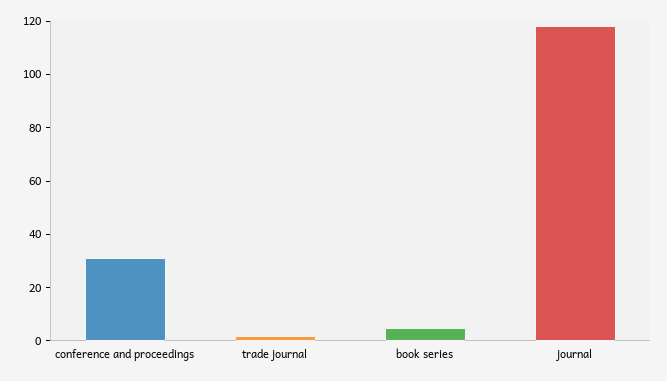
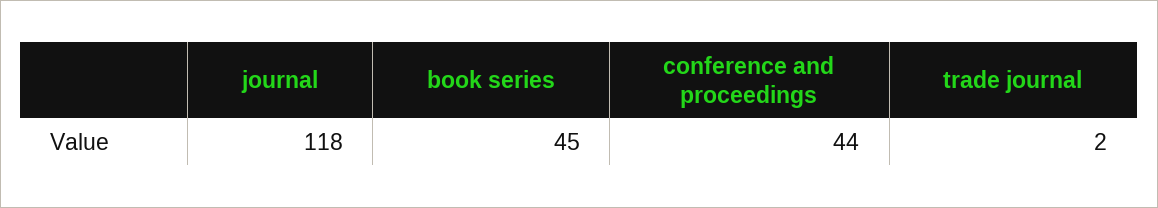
conference and proceedings: 30 -> 44
book series: 5 -> 45

